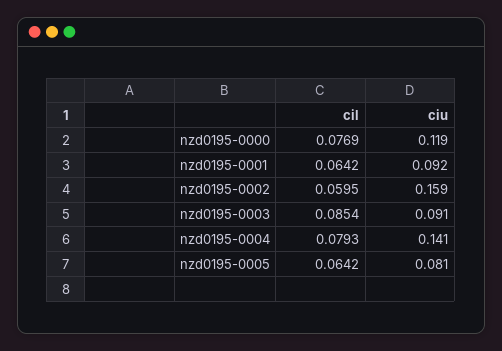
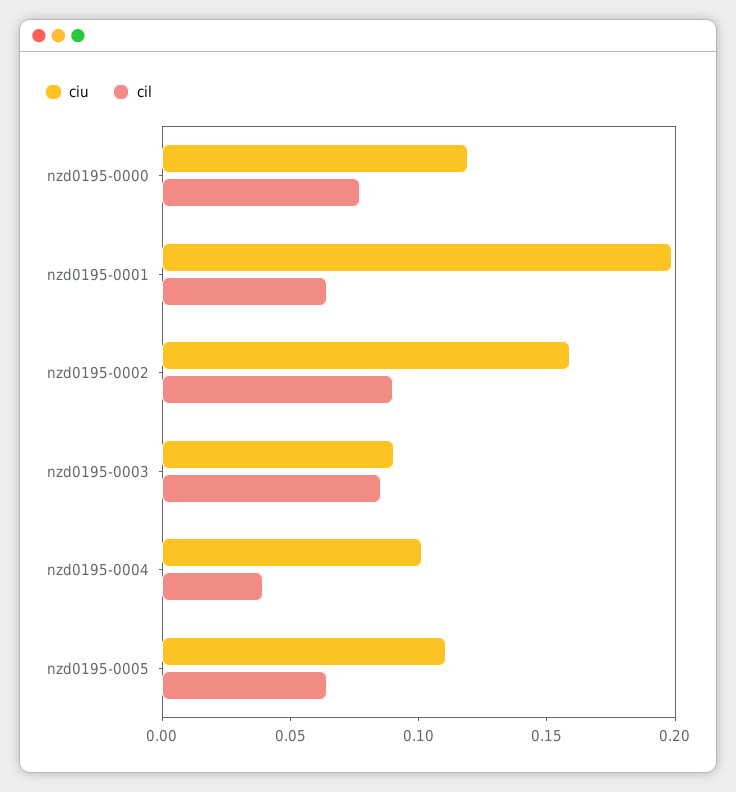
ciu, nzd0195-0001: 0.092 -> 0.2
cil, nzd0195-0002: 0.0595 -> 0.09
cil, nzd0195-0004: 0.0793 -> 0.04
ciu, nzd0195-0004: 0.141 -> 0.1
ciu, nzd0195-0005: 0.081 -> 0.11

